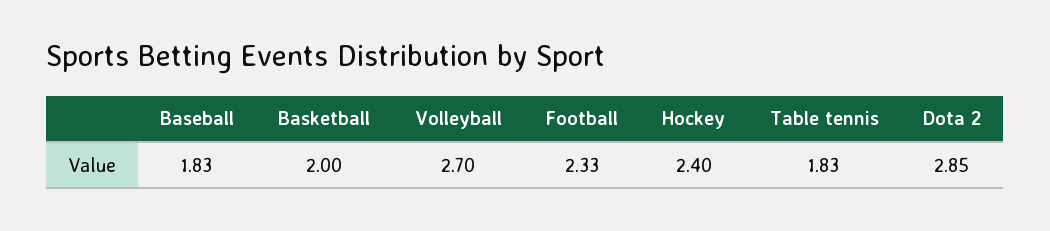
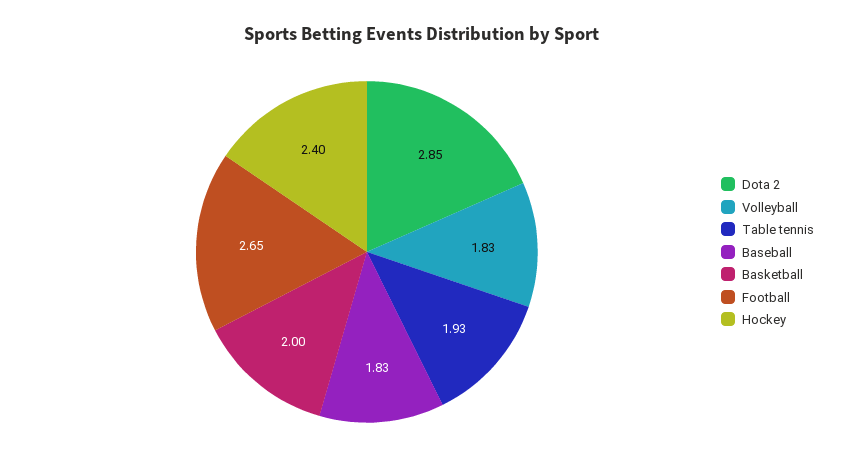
Volleyball: 2.7 -> 1.83
Football: 2.33 -> 2.65
Table tennis: 1.83 -> 1.93

